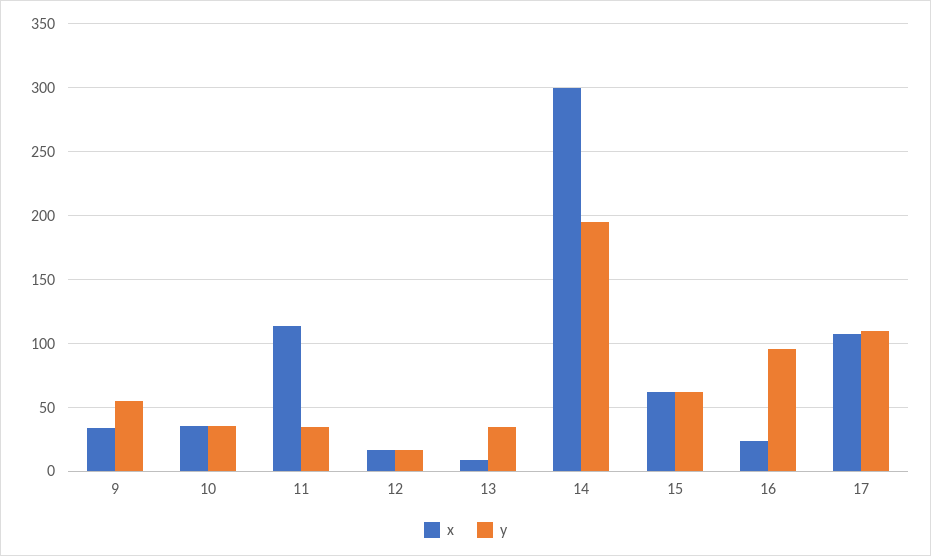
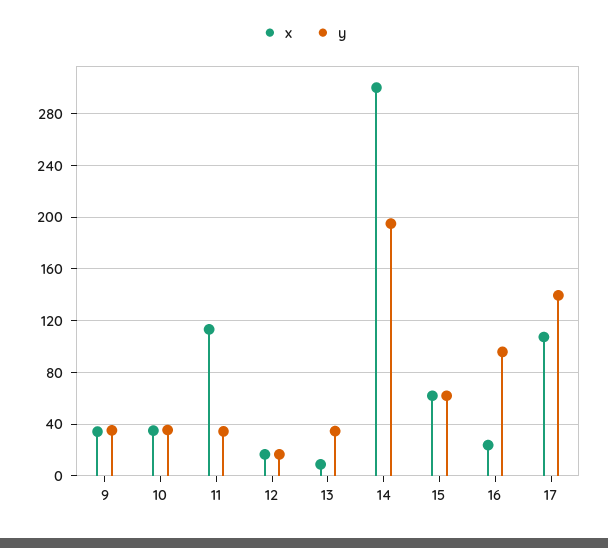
y, 9: 55 -> 35
y, 17: 110 -> 140

